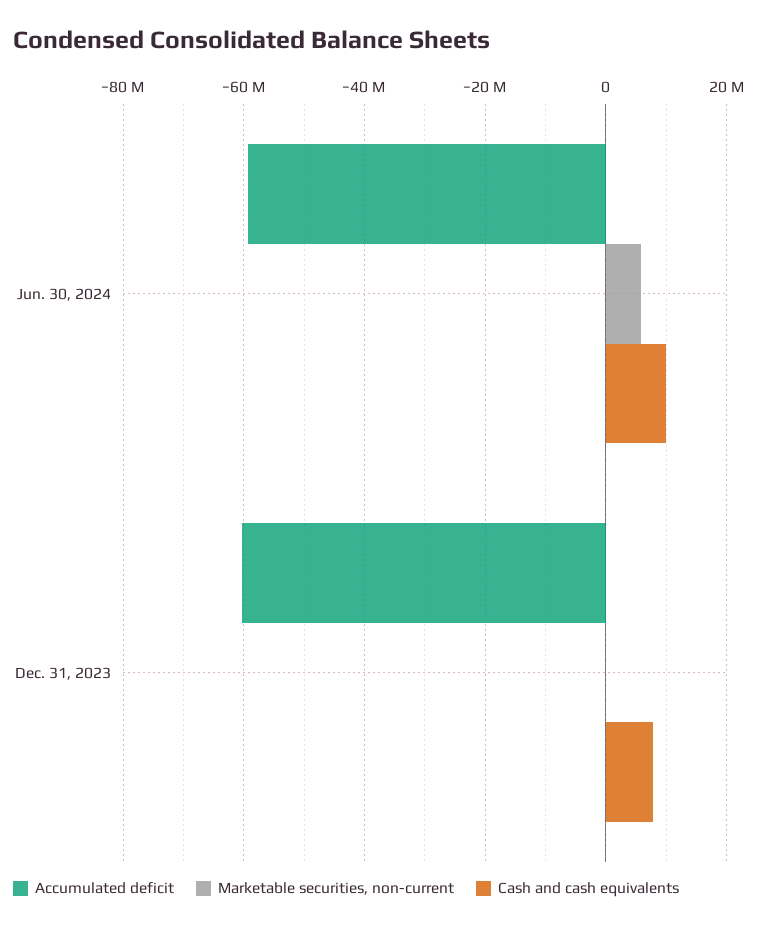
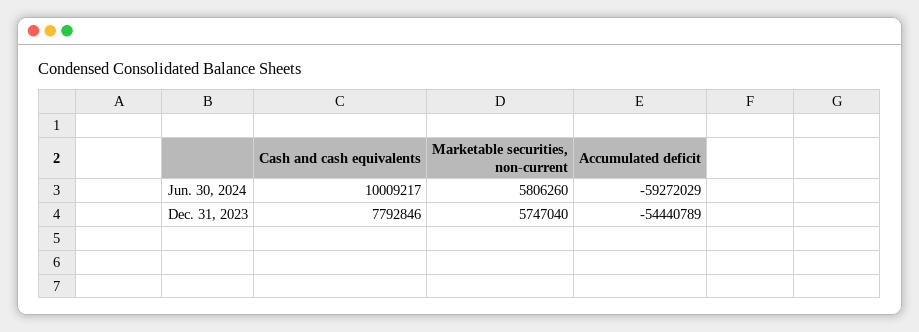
Accumulated deficit, Dec. 31, 2023: -60000000 -> -54440789
Marketable securities, non-current, Dec. 31, 2023: 0 -> 5747040

